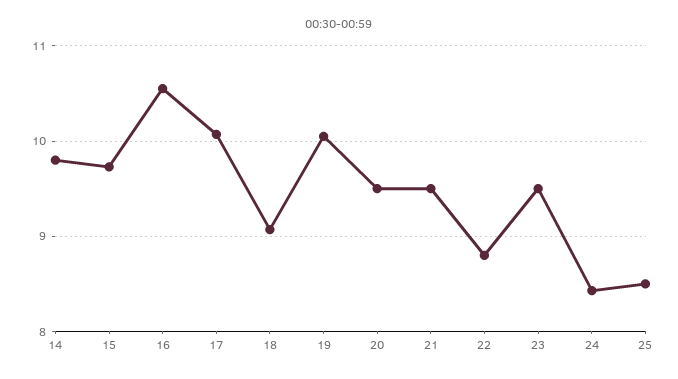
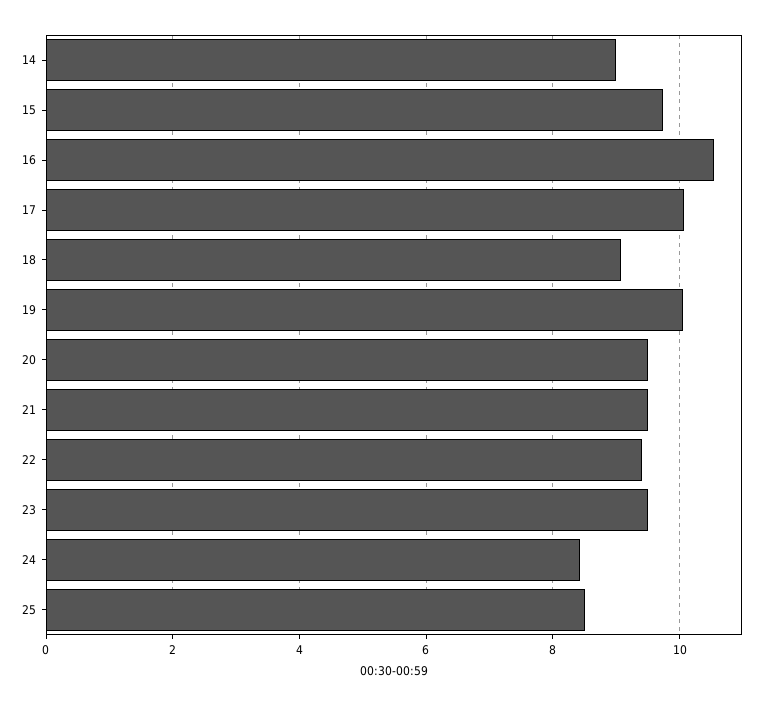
14: 9.8 -> 9
22: 8.8 -> 9.4

